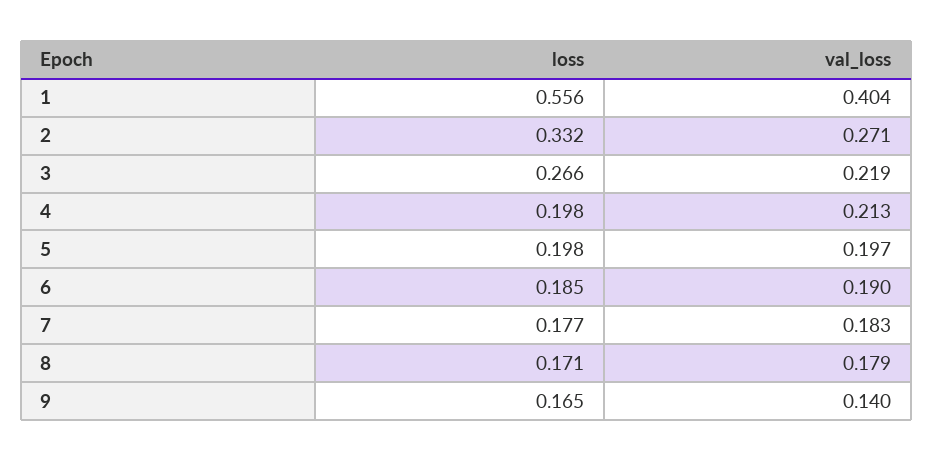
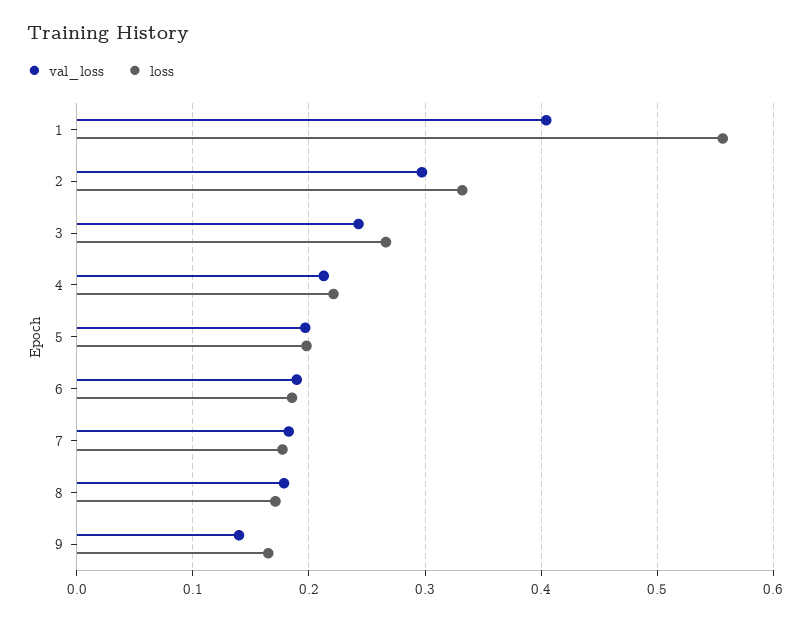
val_loss, 2: 0.271 -> 0.3
val_loss, 3: 0.219 -> 0.24
loss, 4: 0.198 -> 0.22

